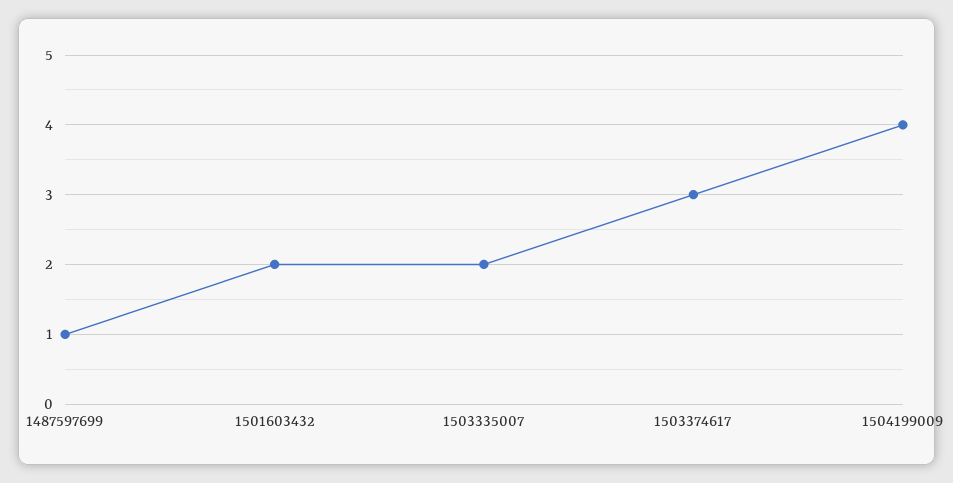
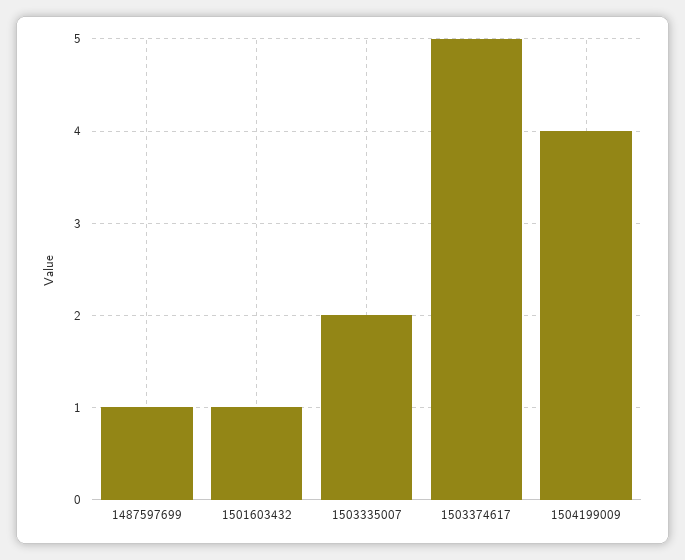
1501603432: 2 -> 1
1503374617: 3 -> 5

